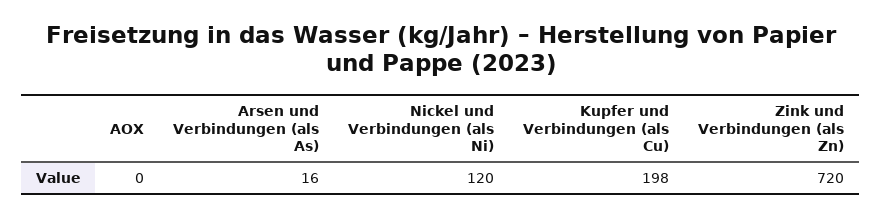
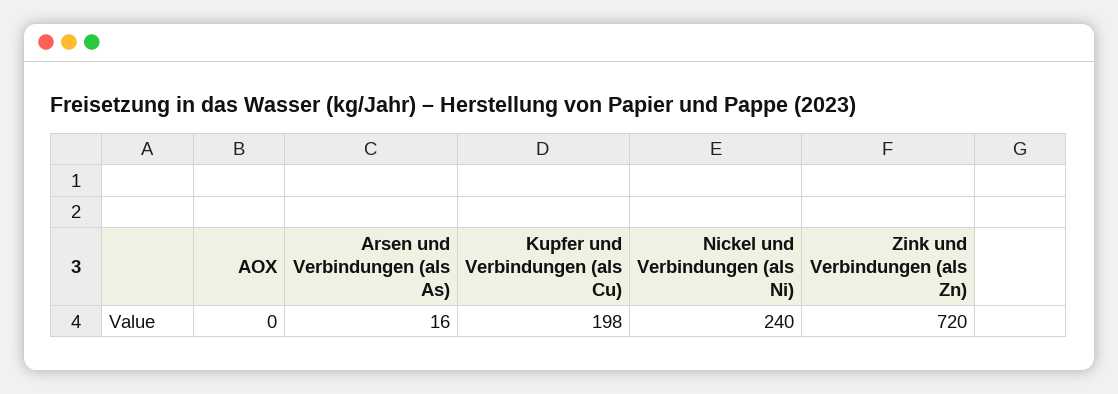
Nickel und Verbindungen (als Ni): 120 -> 240

